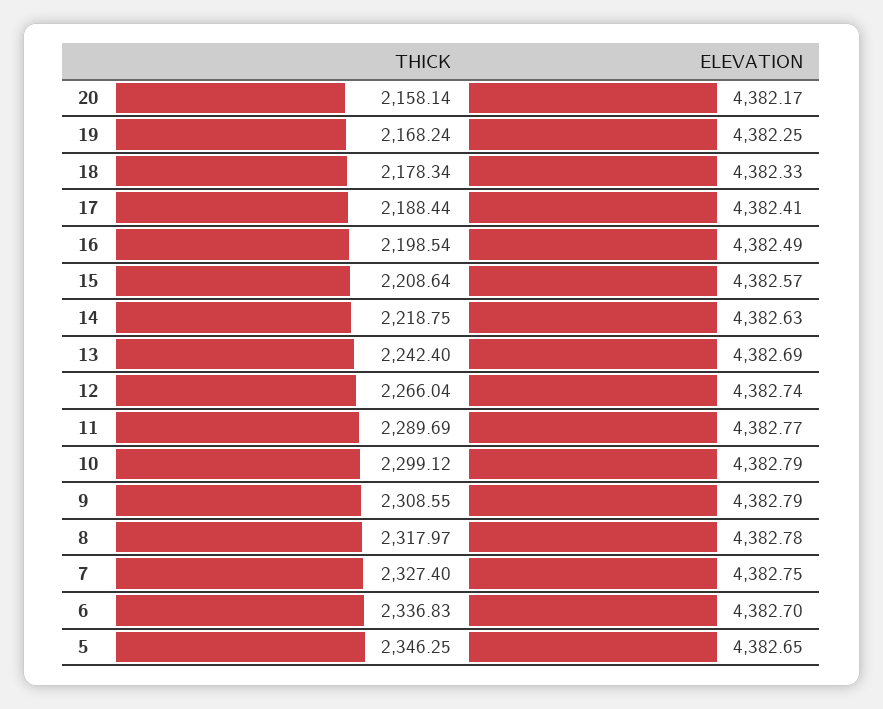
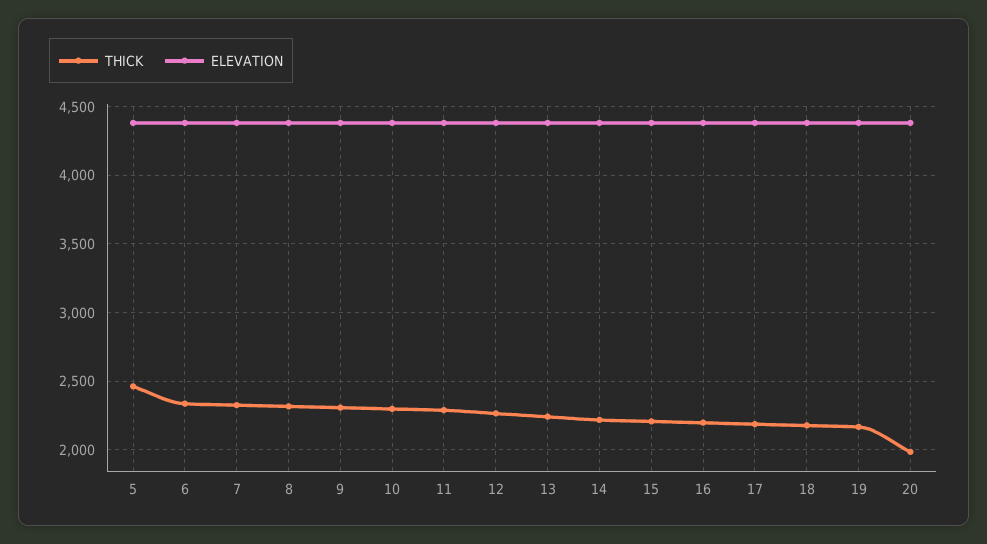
THICK, 20: 2158.14 -> 2000
THICK, 5: 2346.25 -> 2450

